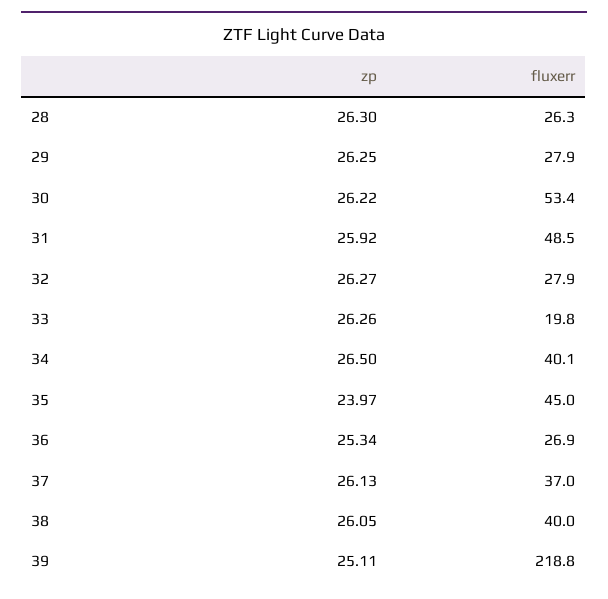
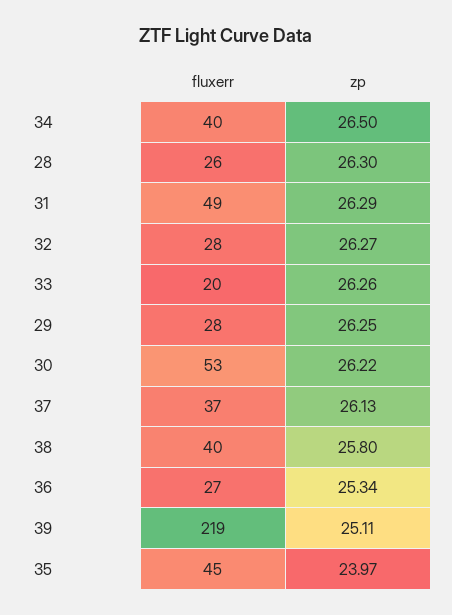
zp, 31: 25.92 -> 26.29
zp, 38: 26.05 -> 25.8

